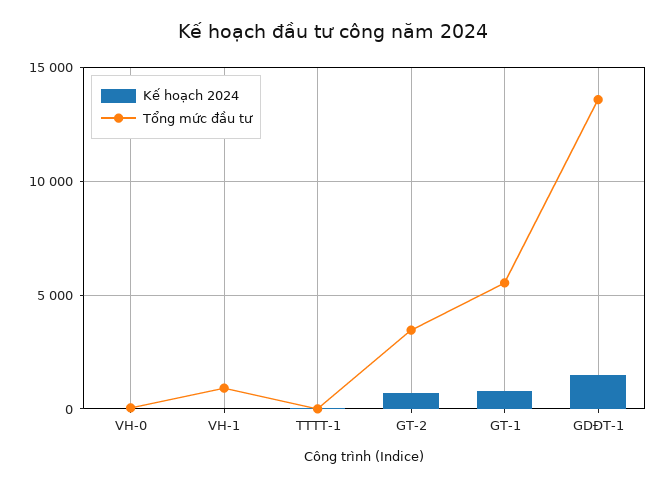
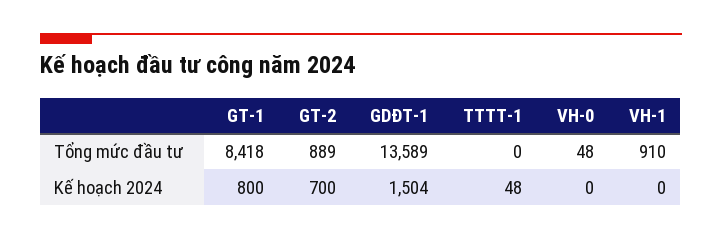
Tổng mức đầu tư, GT-2: 3500 -> 889
Tổng mức đầu tư, GT-1: 5500 -> 8418

